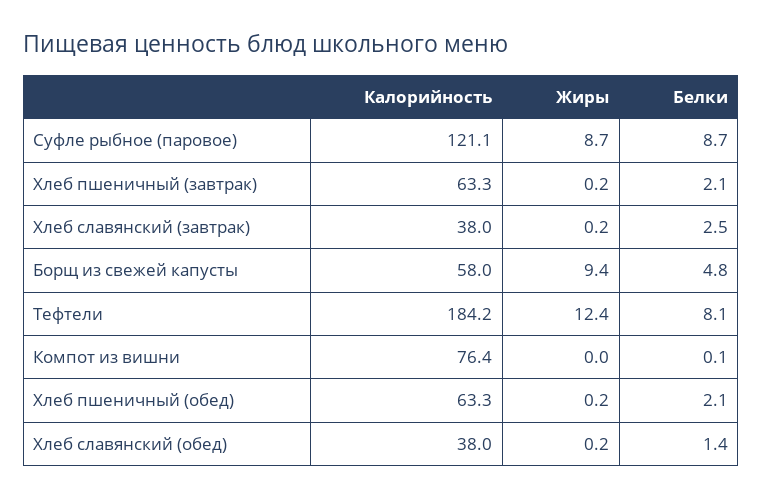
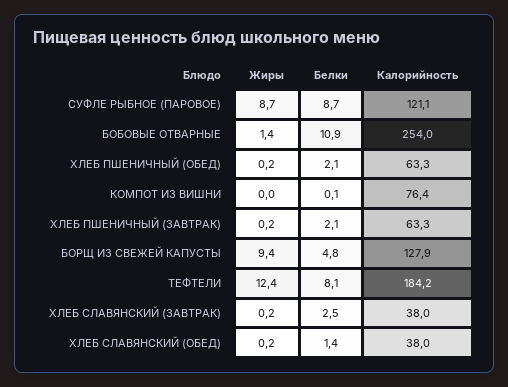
Калорийность, Борщ из свежей капусты: 58 -> 127.9
Жиры, БОБОВЫЕ ОТВАРНЫЕ: none -> 1.4
Белки, БОБОВЫЕ ОТВАРНЫЕ: none -> 10.9
Калорийность, БОБОВЫЕ ОТВАРНЫЕ: none -> 254

